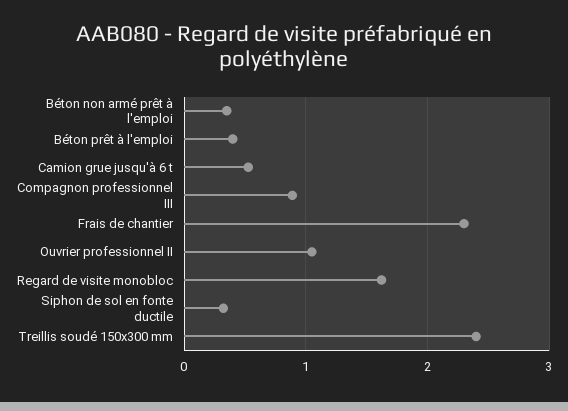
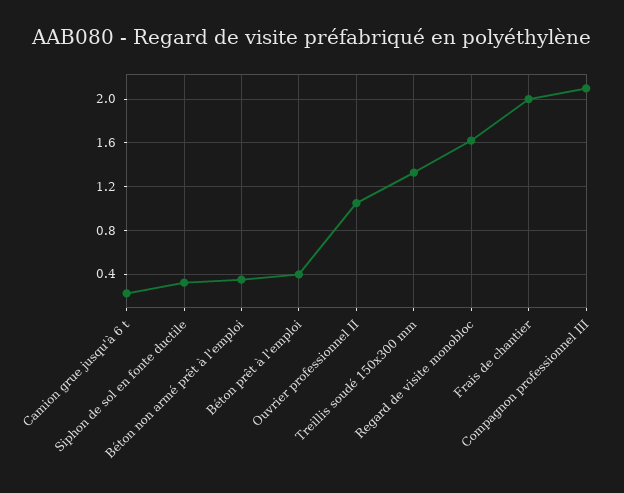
Camion grue jusqu'à 6 t: 0.5 -> 0.2
Compagnon professionnel III: 0.9 -> 2.1
Frais de chantier: 2.3 -> 2
Treillis soudé 150x300 mm: 2.4 -> 1.3

